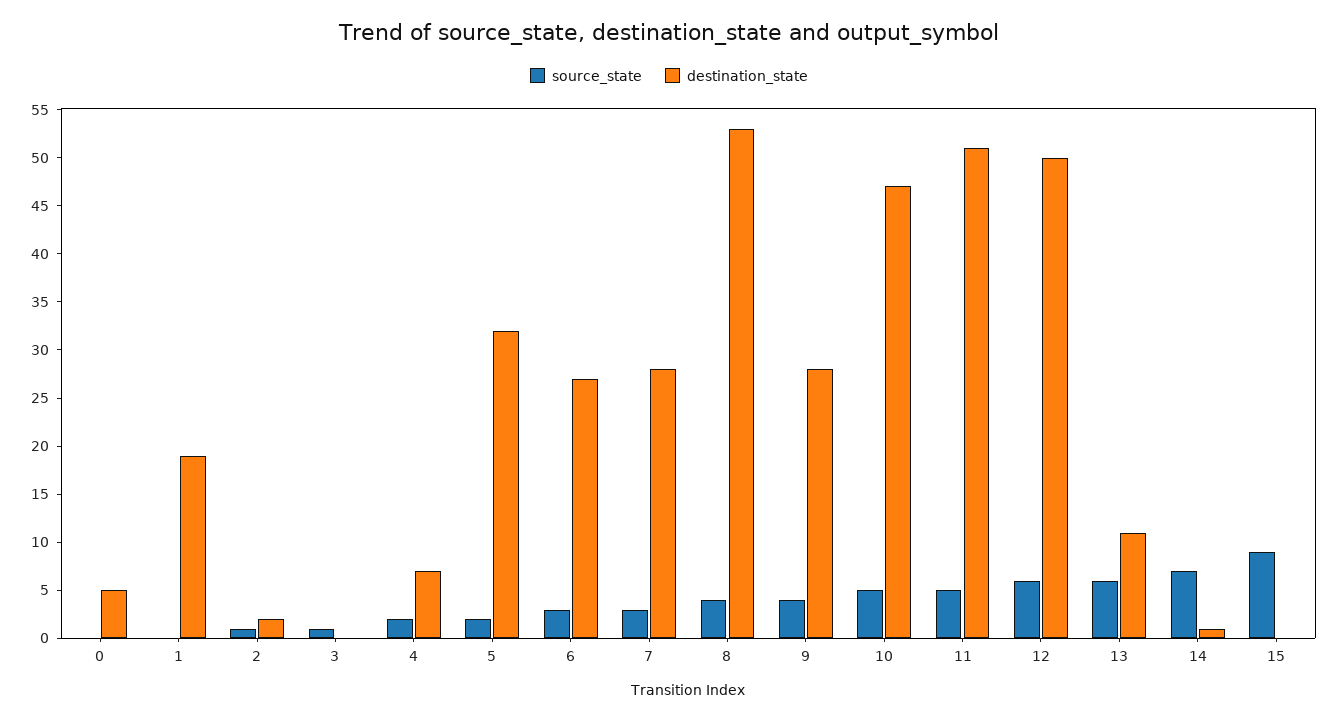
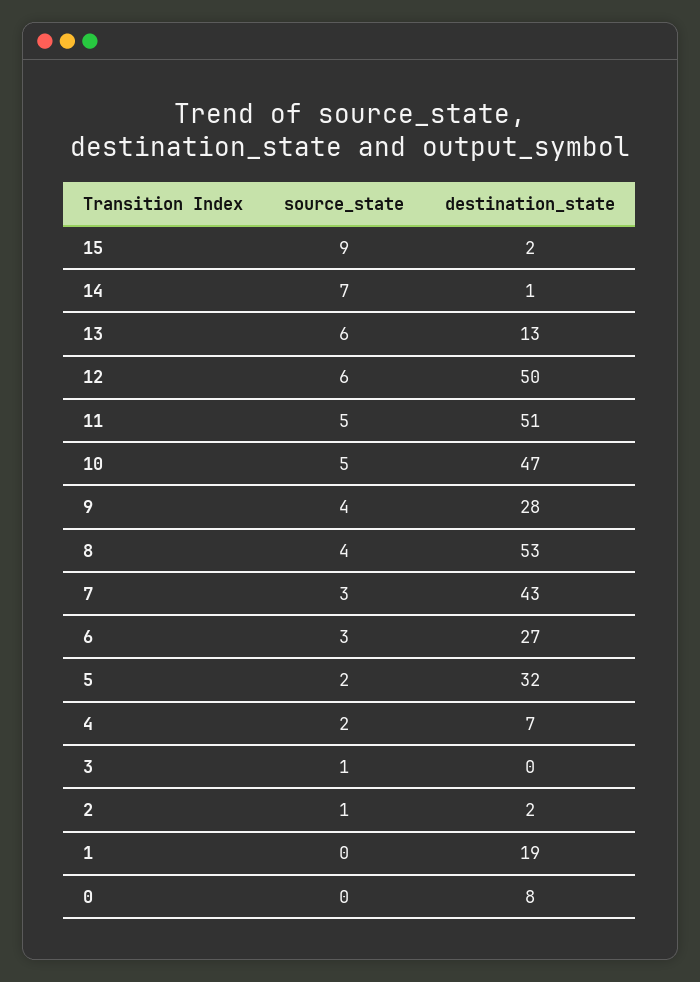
destination_state, 0: 5 -> 8
destination_state, 7: 28 -> 43
destination_state, 13: 11 -> 13
destination_state, 15: 0 -> 2

